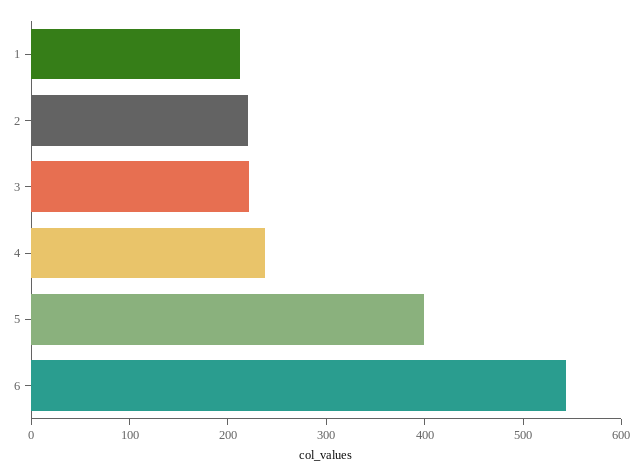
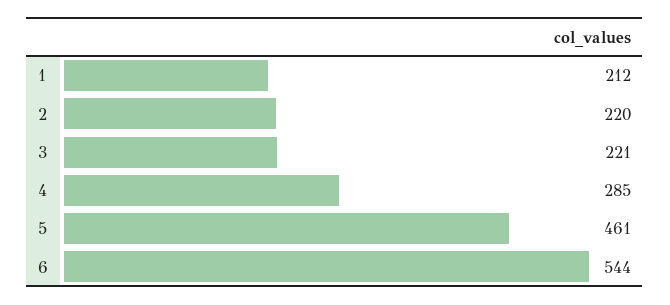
4: 240 -> 285
5: 400 -> 461

